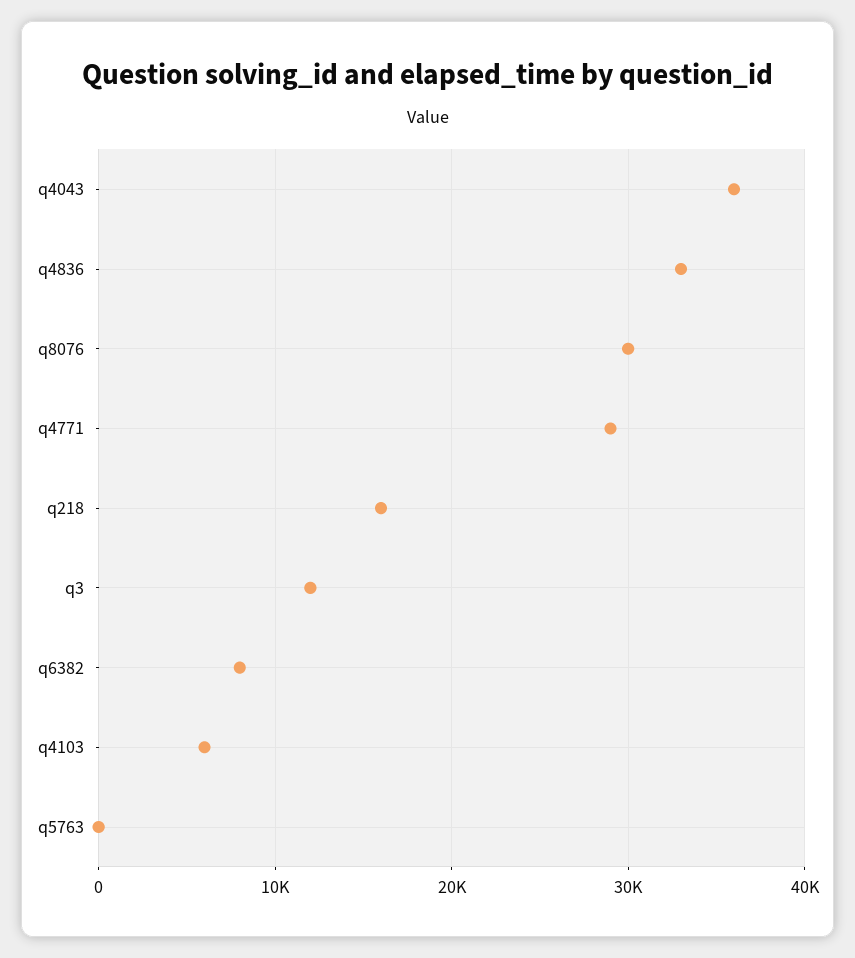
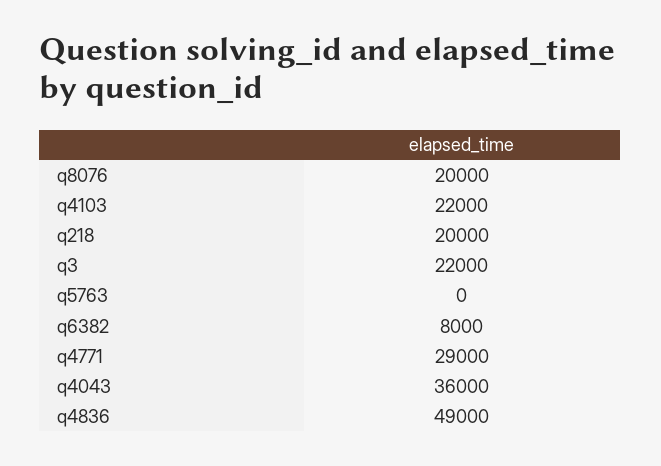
q4836: 33000 -> 49000
q8076: 30000 -> 20000
q218: 16000 -> 20000
q3: 12000 -> 22000
q4103: 6000 -> 22000

